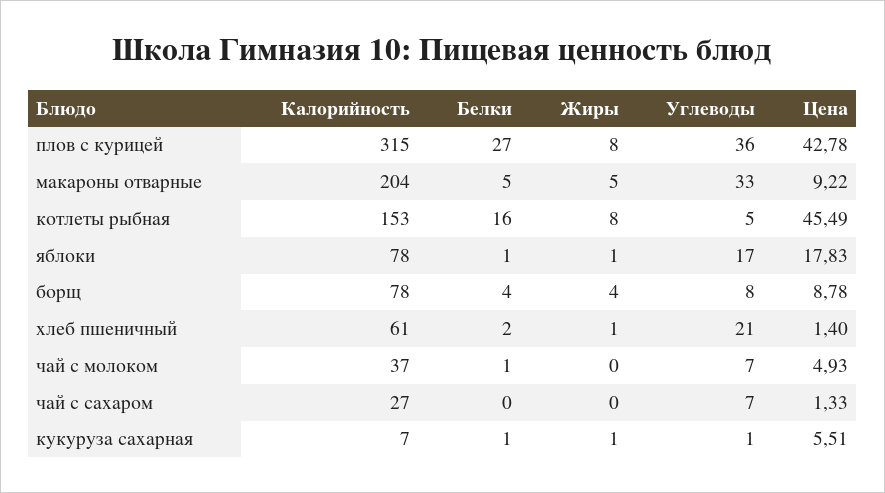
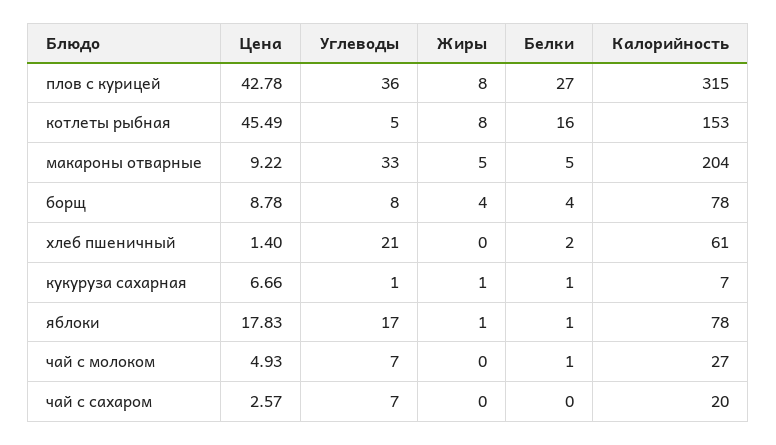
Жиры, хлеб пшеничный: 1 -> 0
Калорийность, чай с молоком: 37 -> 27
Калорийность, чай с сахаром: 27 -> 20
Цена, чай с сахаром: 1.33 -> 2.57
Цена, кукуруза сахарная: 5.51 -> 6.66

